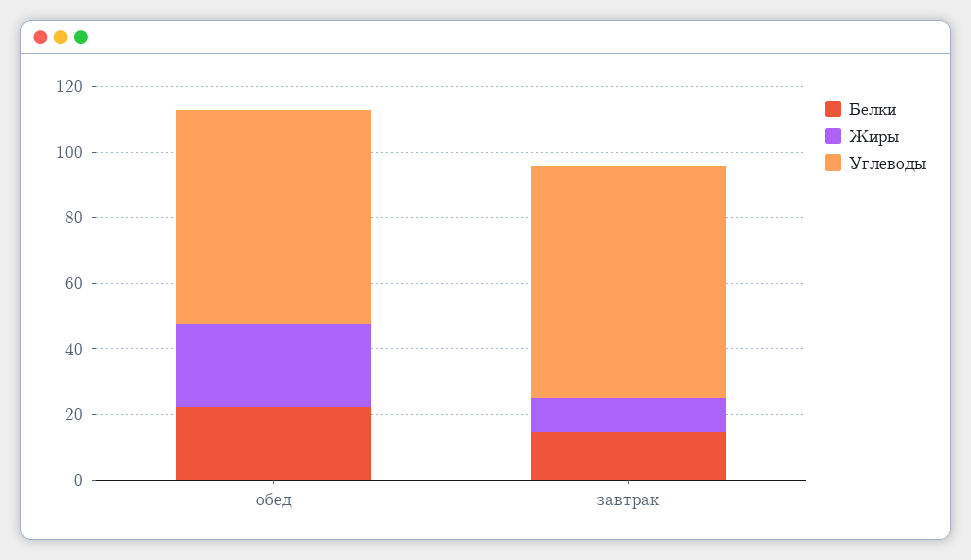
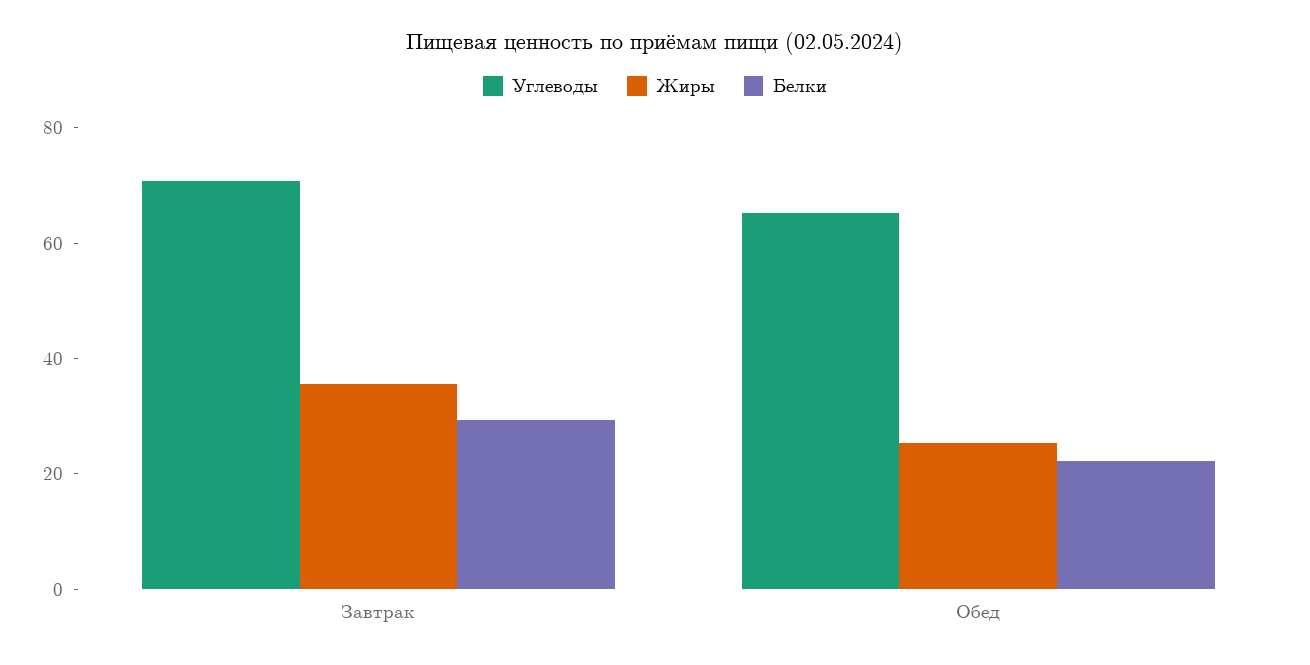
Белки, завтрак: 15 -> 30
Жиры, завтрак: 10 -> 35

